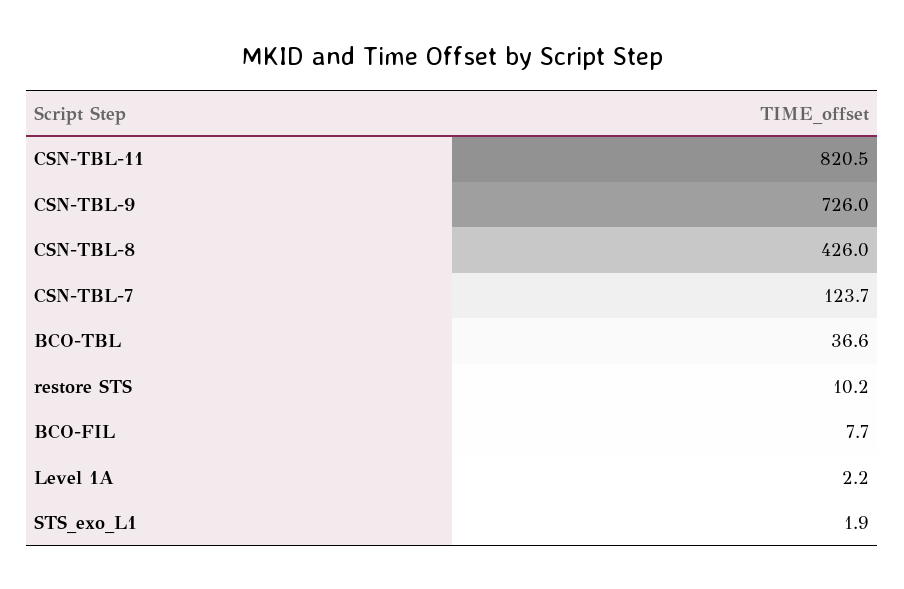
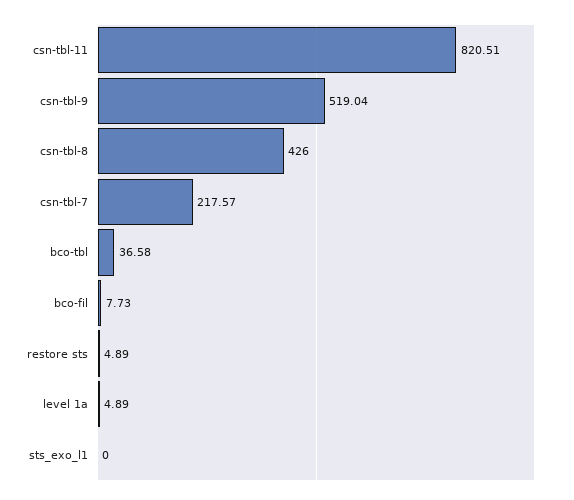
CSN-TBL-9: 726 -> 519.04
CSN-TBL-7: 123.7 -> 217.57
restore STS: 10.2 -> 4.89
Level 1A: 2.2 -> 4.89
STS_exo_L1: 1.9 -> 0

